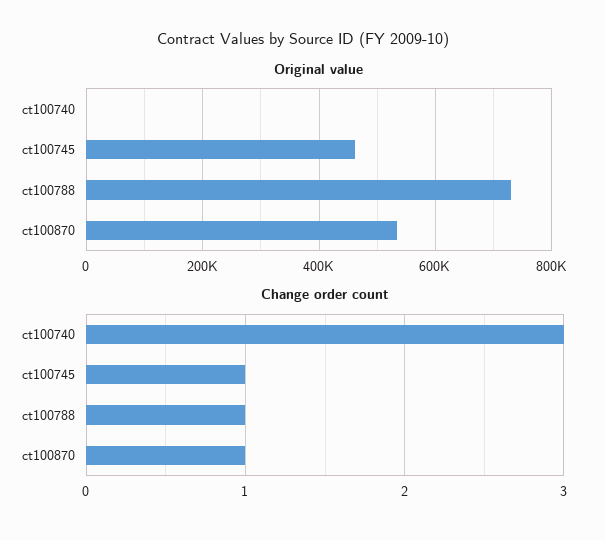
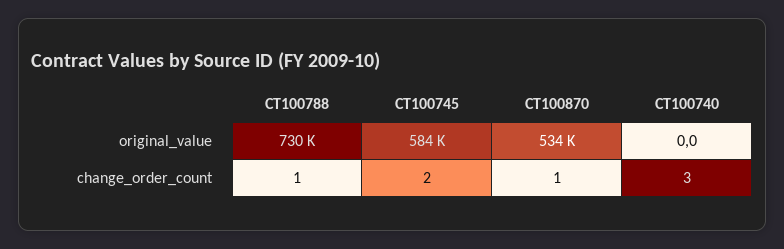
Original value, ct100745: 460000 -> 584000
Change order count, ct100745: 1 -> 2

